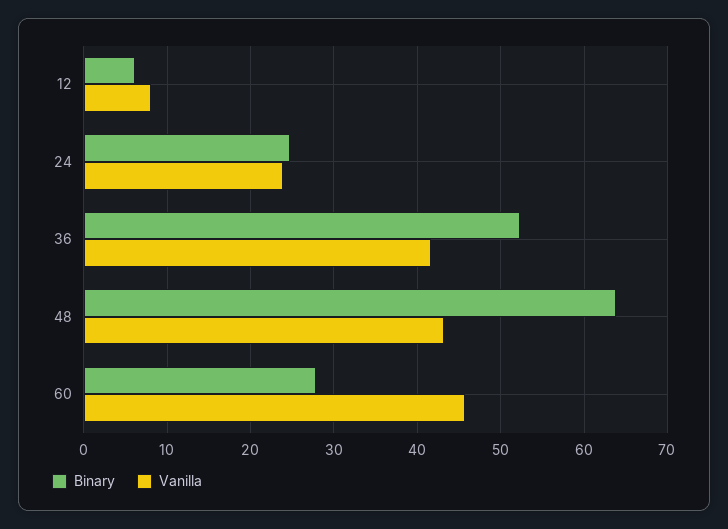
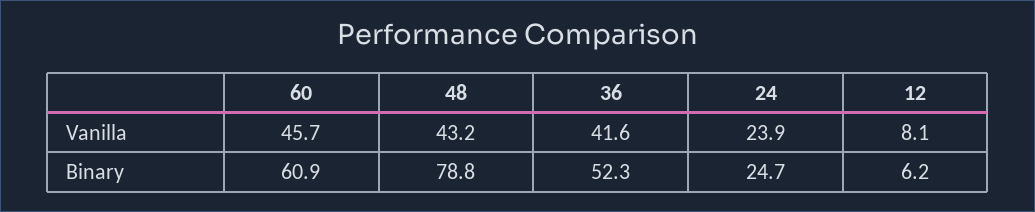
Binary, 48: 64 -> 78.8
Binary, 60: 28 -> 60.9

